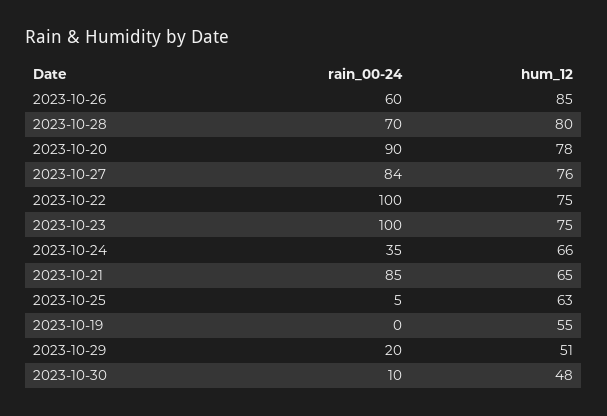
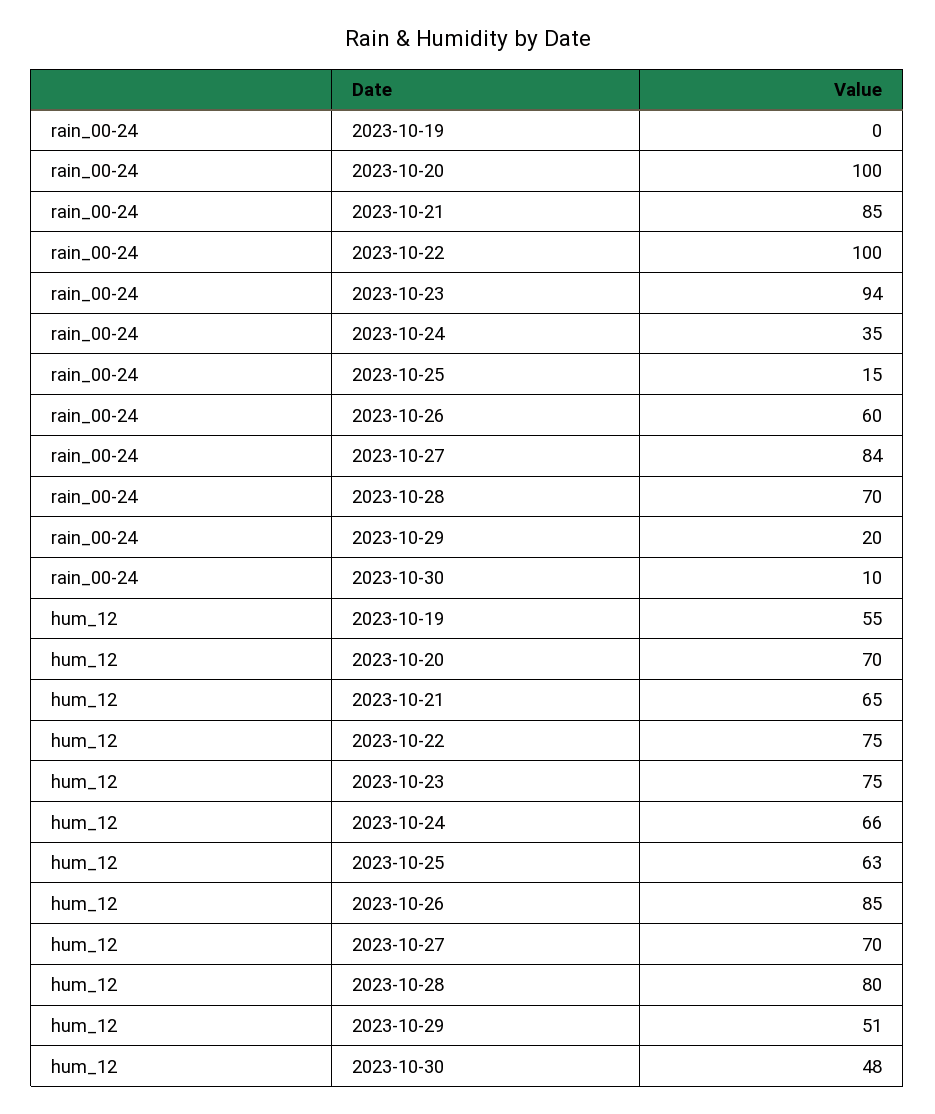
rain_00-24, 2023-10-20: 90 -> 100
hum_12, 2023-10-20: 78 -> 70
hum_12, 2023-10-27: 76 -> 70
rain_00-24, 2023-10-23: 100 -> 94
rain_00-24, 2023-10-25: 5 -> 15

